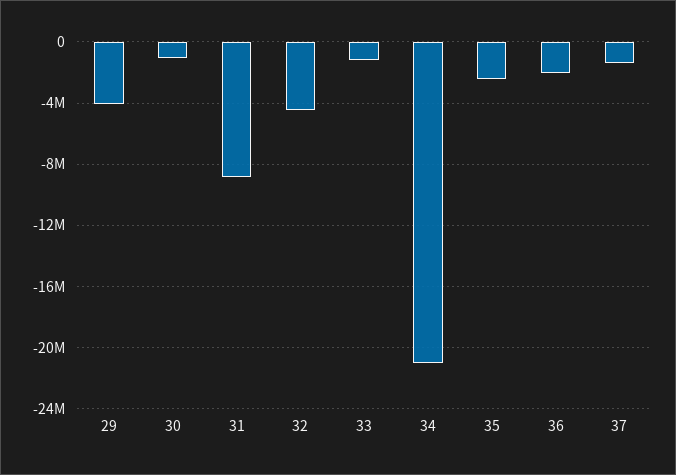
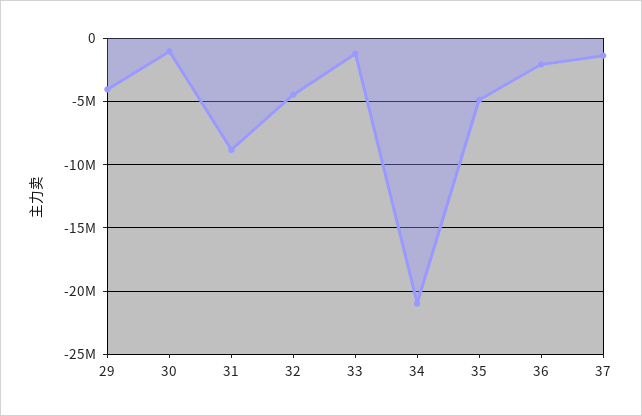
35: -2500000 -> -5000000

